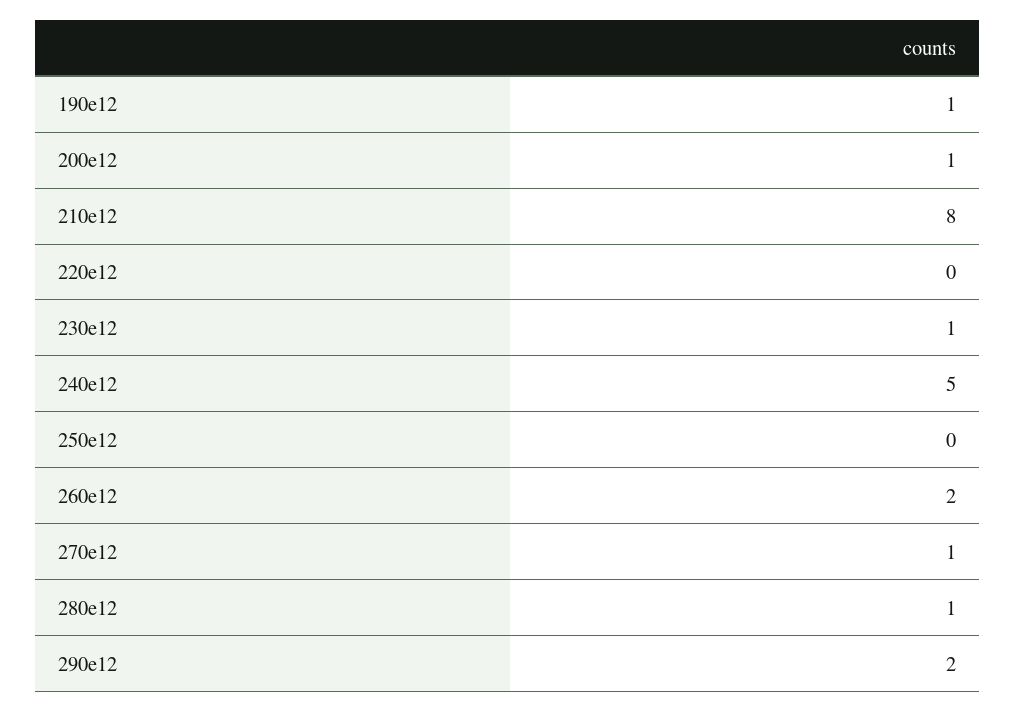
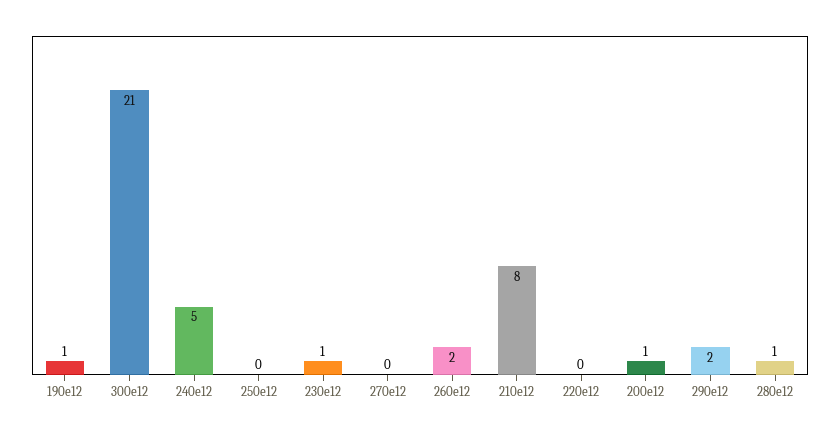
270e12: 1 -> 0
300e12: none -> 21

